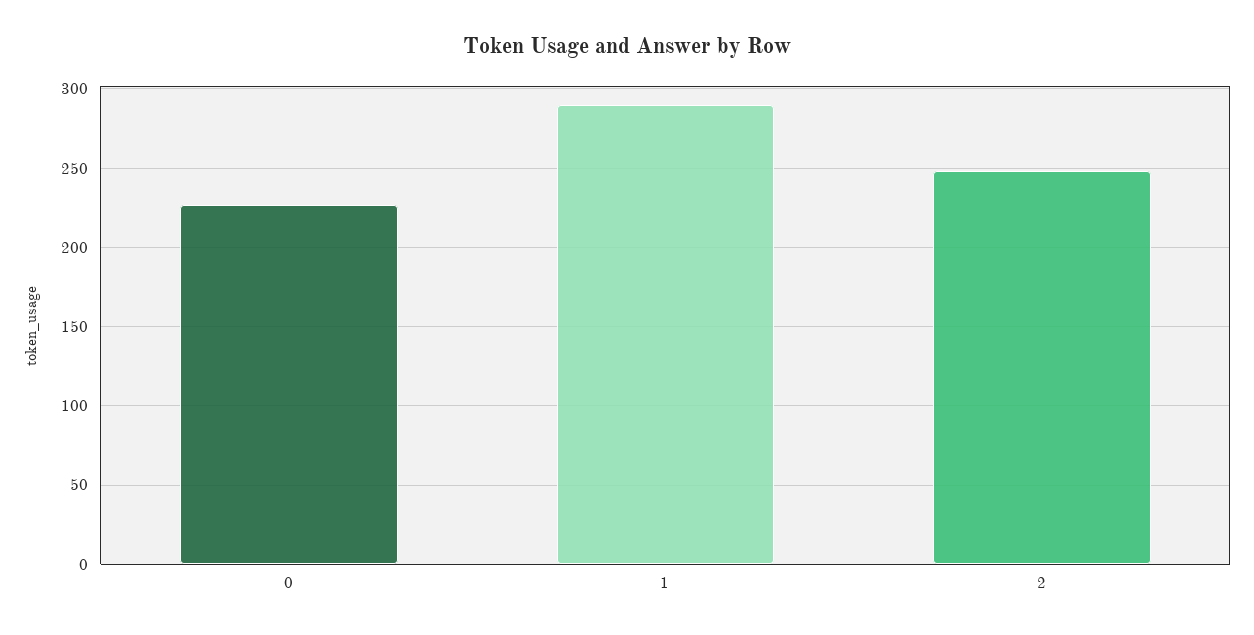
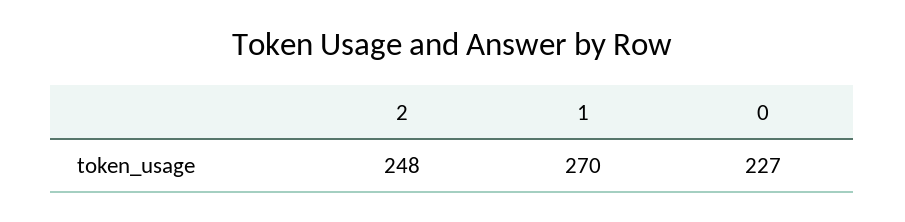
1: 290 -> 270

